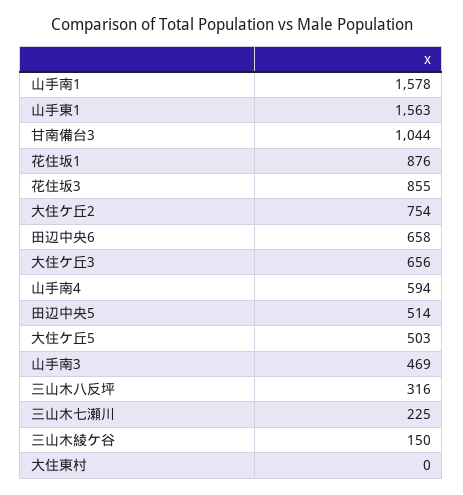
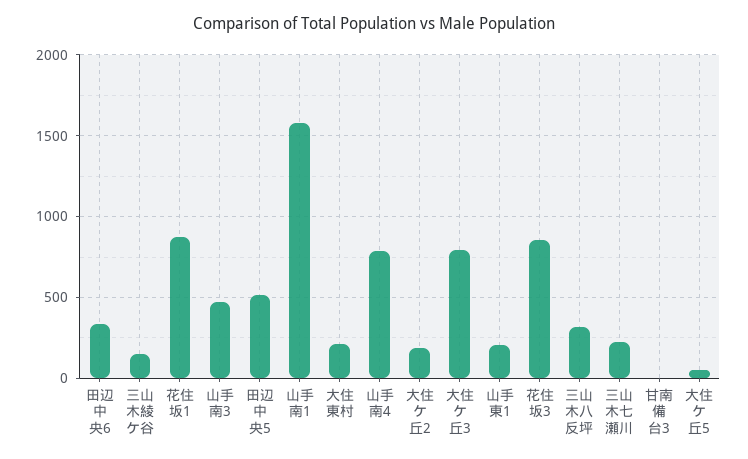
山手東1: 1563 -> 200
甘南備台3: 1044 -> 0
大住ケ丘2: 754 -> 200
田辺中央6: 658 -> 350
大住ケ丘3: 656 -> 800
山手南4: 594 -> 800
大住ケ丘5: 503 -> 50
大住東村: 0 -> 200

